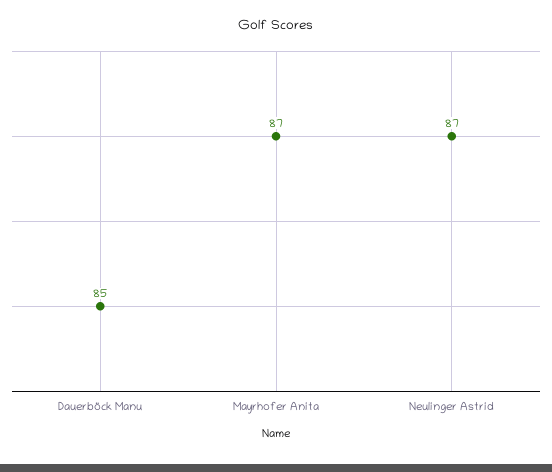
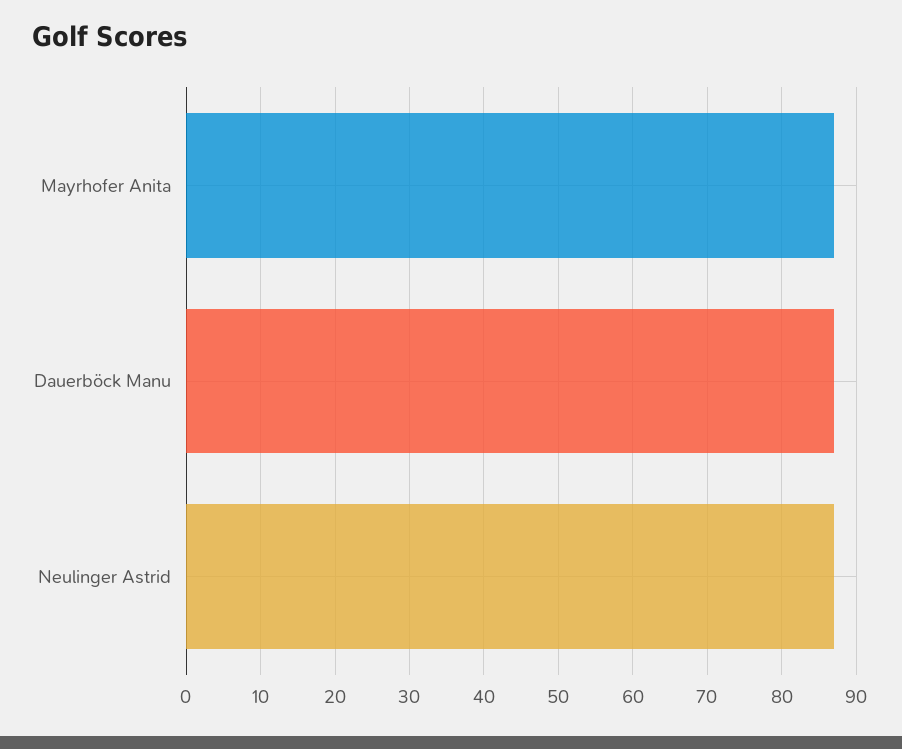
Dauerböck Manu: 85 -> 87

